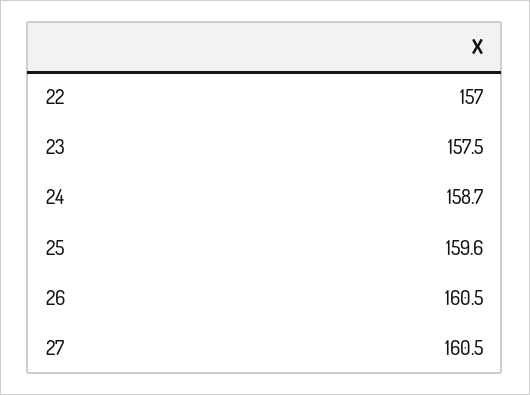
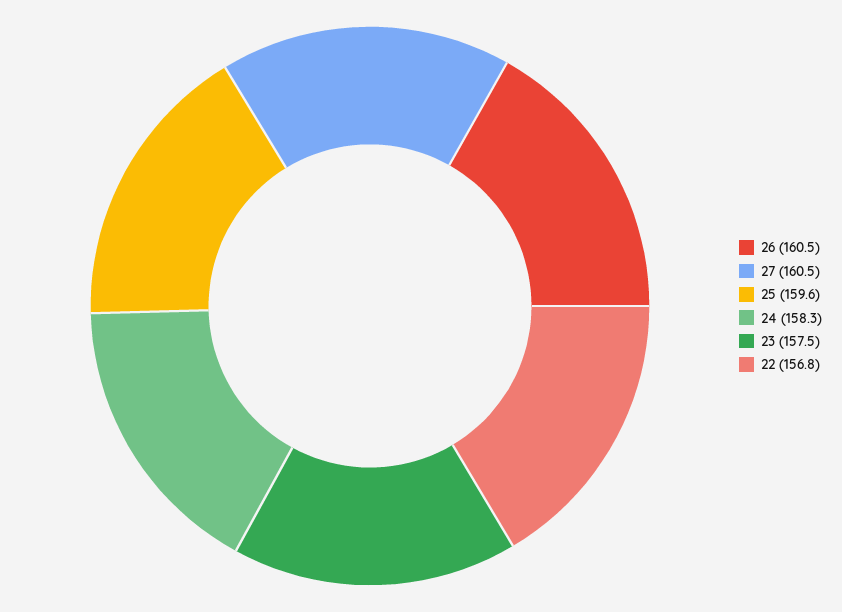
22: 157 -> 156.8
24: 158.7 -> 158.3

